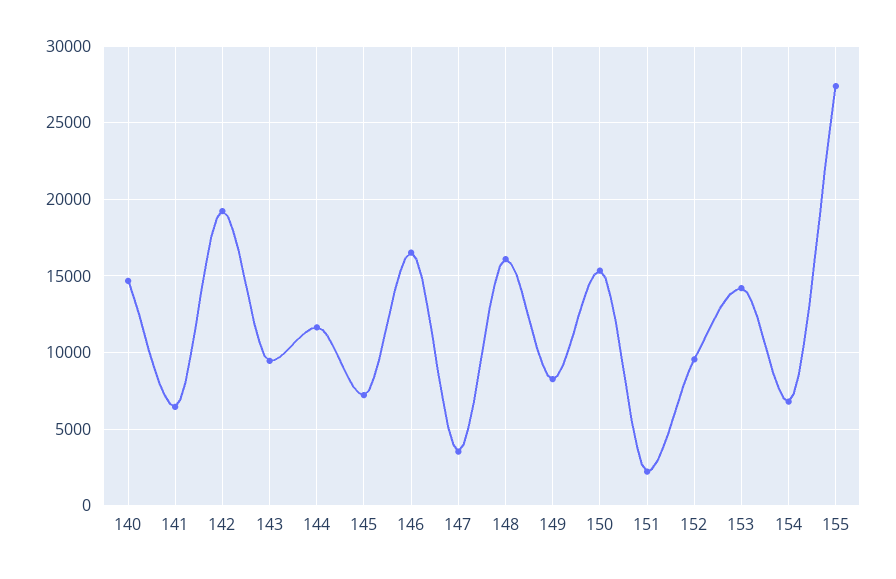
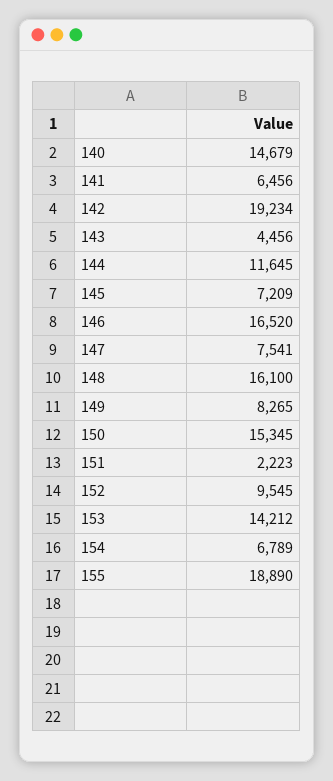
143: 9500 -> 4456
147: 3500 -> 7541
155: 27500 -> 18890

